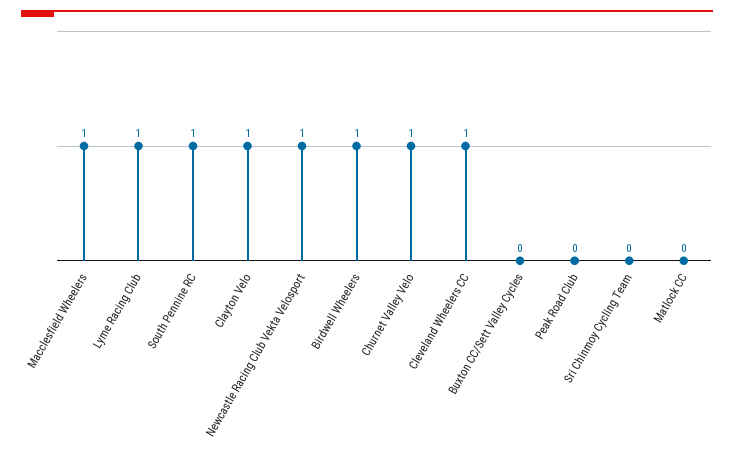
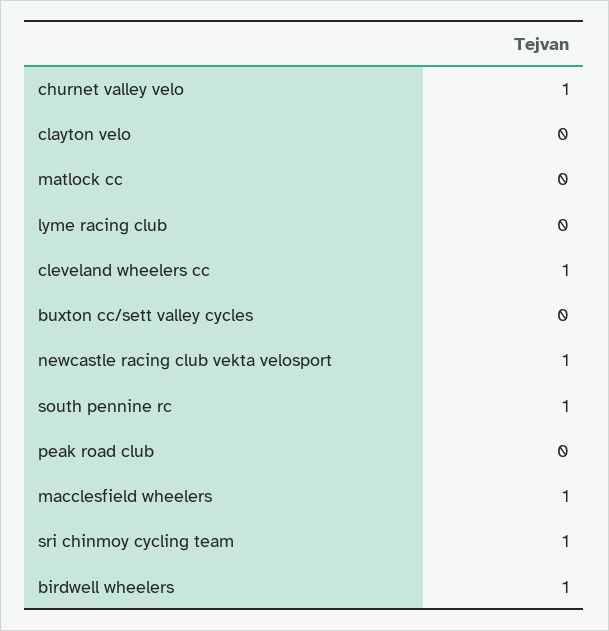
Lyme Racing Club: 1 -> 0
Clayton Velo: 1 -> 0
Sri Chinmoy Cycling Team: 0 -> 1

